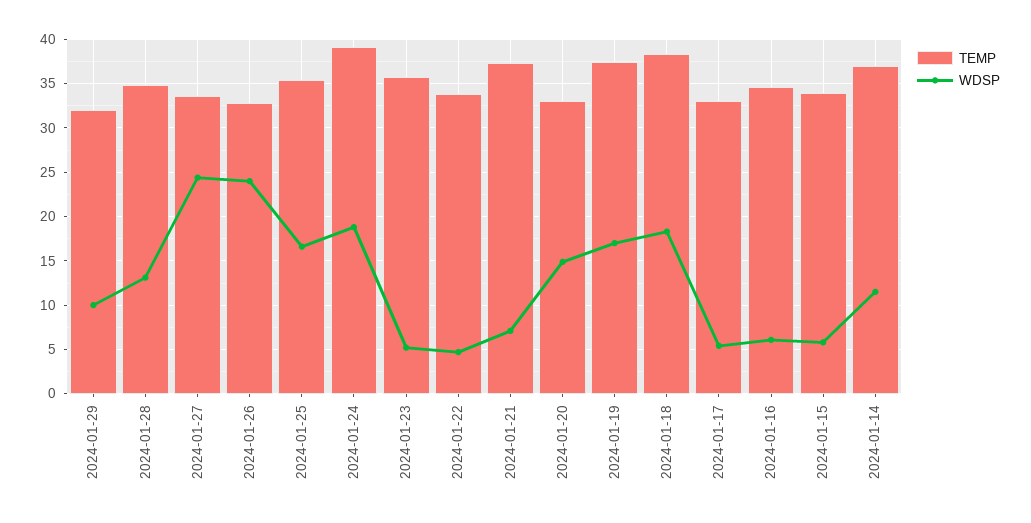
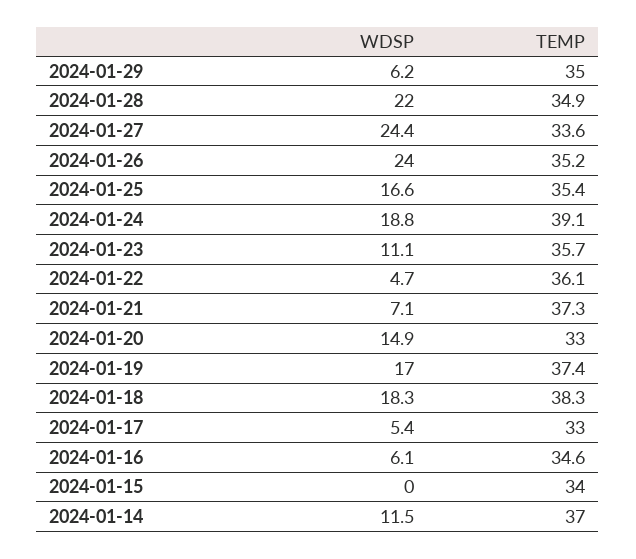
TEMP, 2024-01-29: 32 -> 35
WDSP, 2024-01-29: 10 -> 6.2
WDSP, 2024-01-28: 13 -> 22
TEMP, 2024-01-26: 33 -> 35.2
WDSP, 2024-01-23: 5 -> 11.1
TEMP, 2024-01-22: 34 -> 36.1
WDSP, 2024-01-15: 6 -> 0

